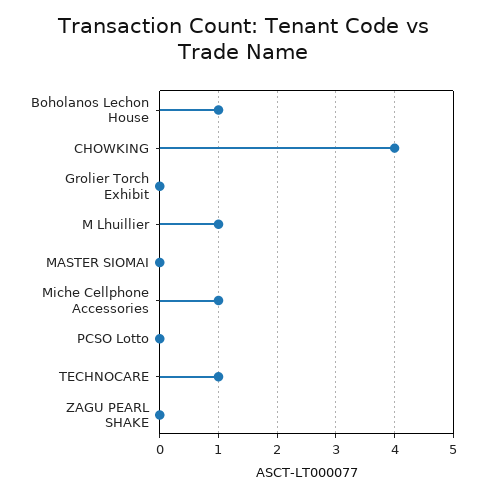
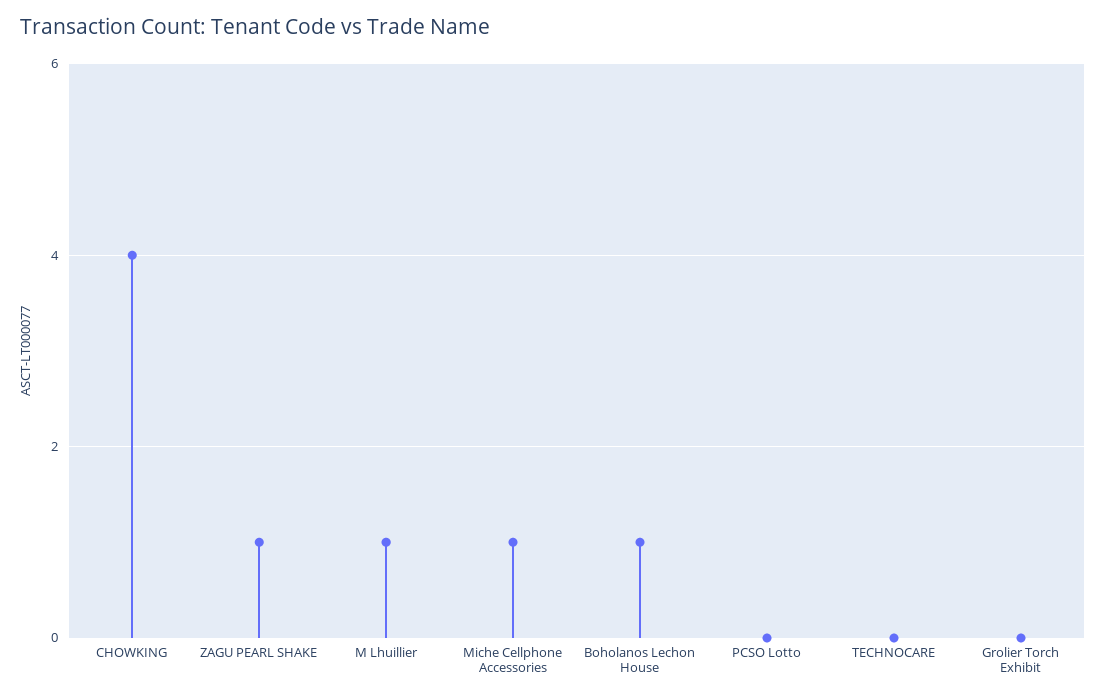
MASTER SIOMAI: 0 -> none
TECHNOCARE: 1 -> 0
ZAGU PEARL SHAKE: 0 -> 1

